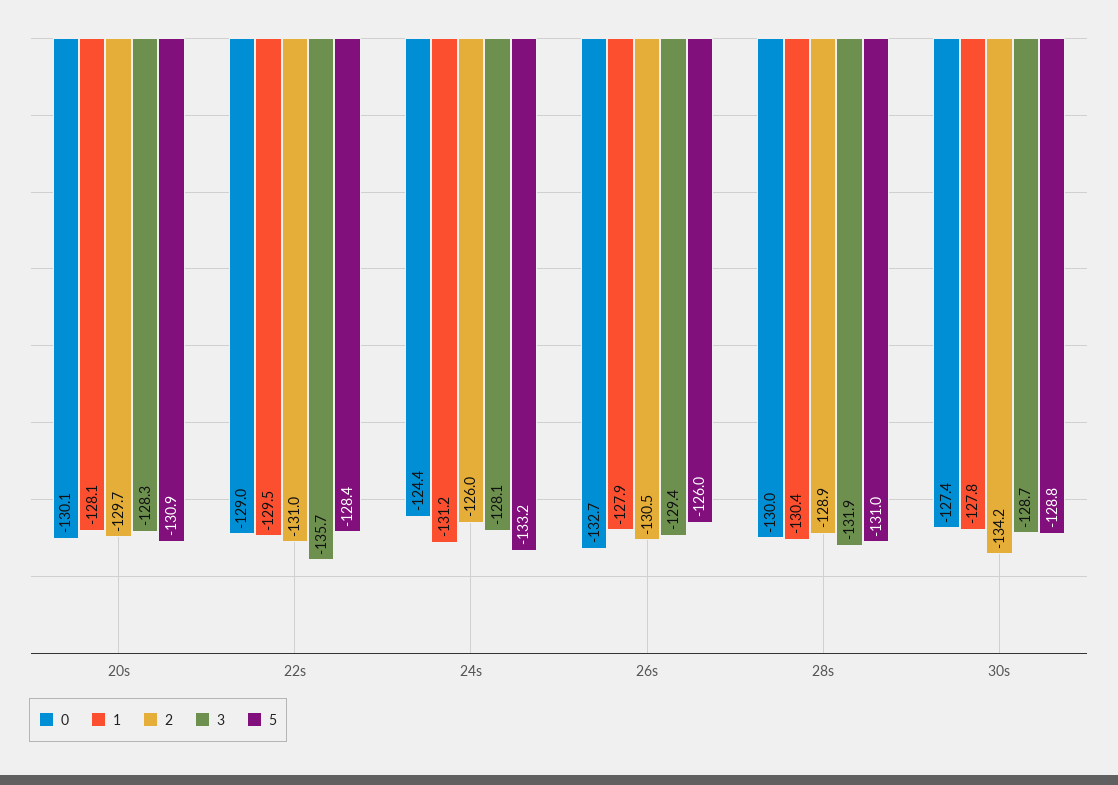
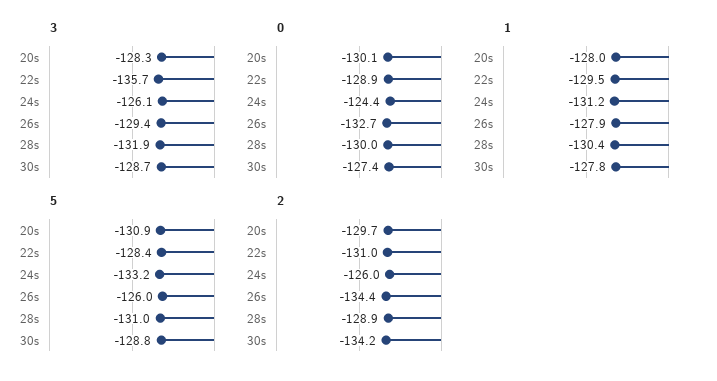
1, 20s: -128.1 -> -128
0, 22s: -129 -> -128.9
3, 24s: -128.1 -> -126.1
2, 26s: -130.5 -> -134.4

